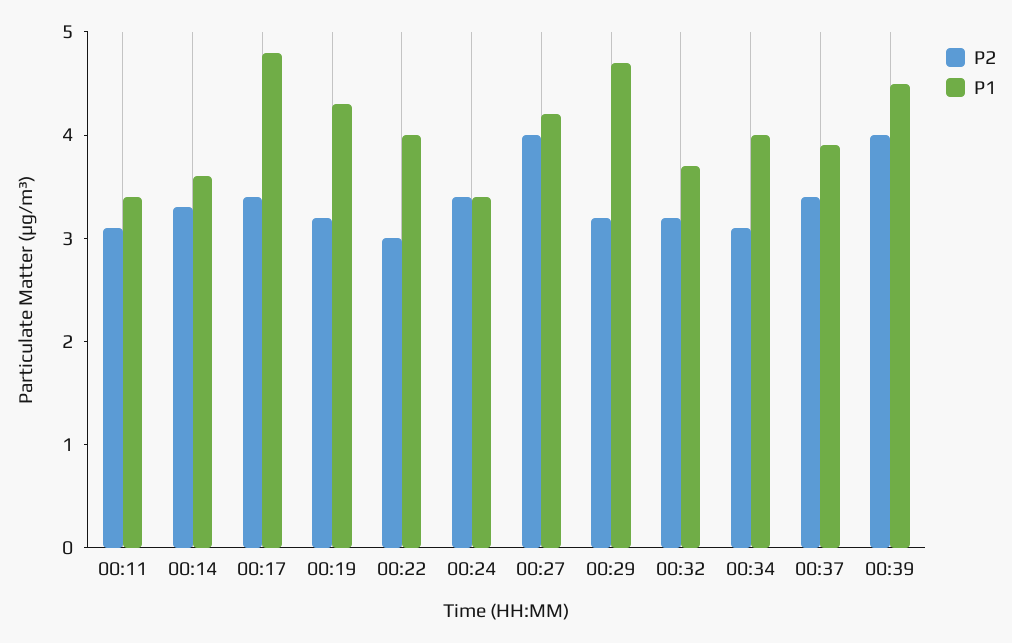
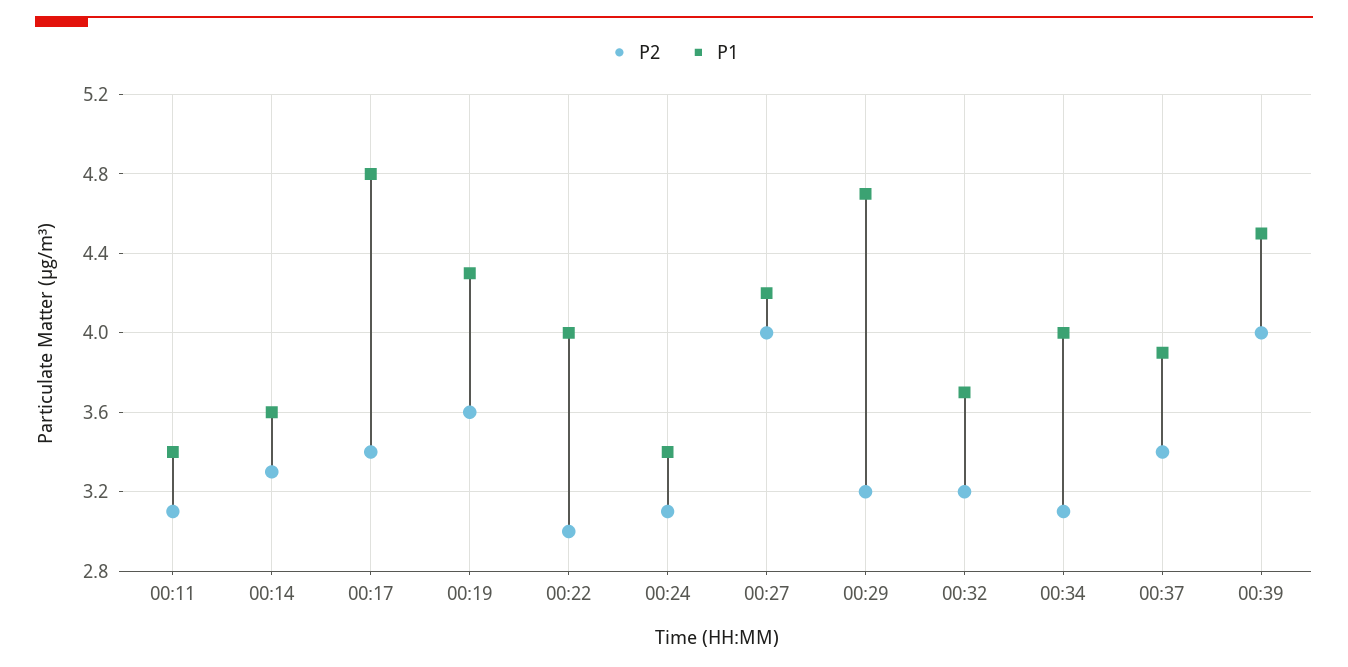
P2, 00:19: 3.2 -> 3.6
P2, 00:24: 3.4 -> 3.1

